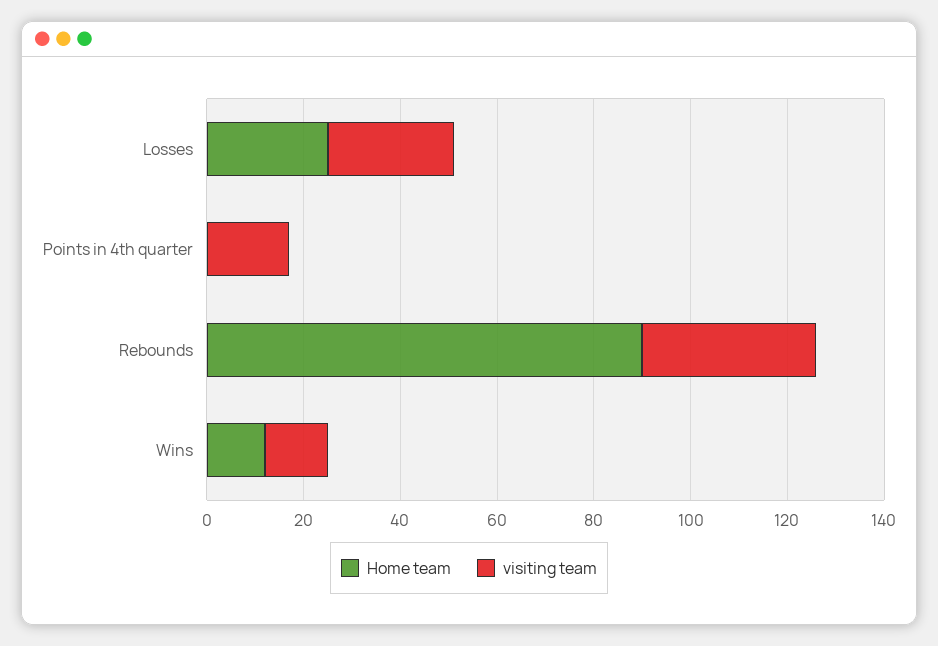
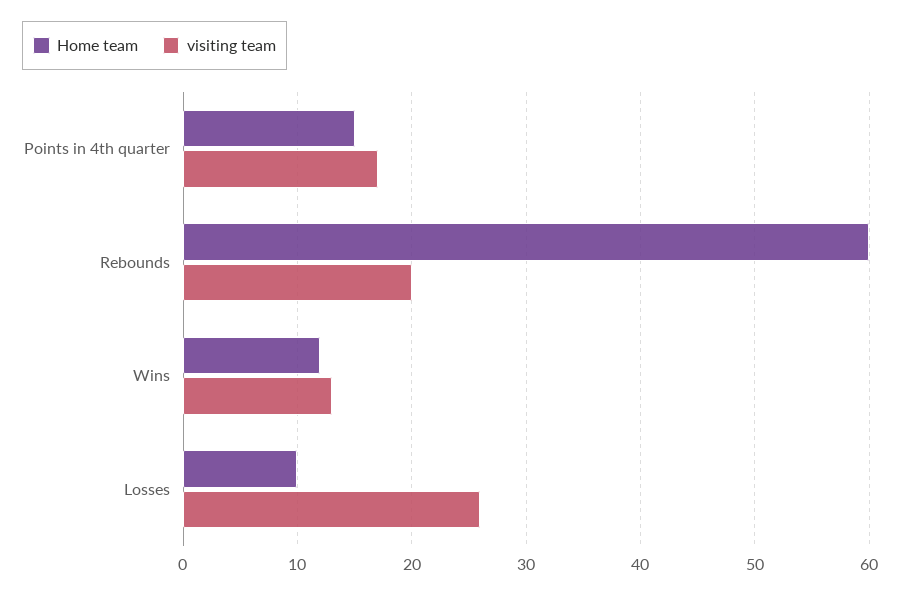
Home team, Losses: 25 -> 10
Home team, Points in 4th quarter: 0 -> 15
Home team, Rebounds: 90 -> 60
visiting team, Rebounds: 35 -> 20

